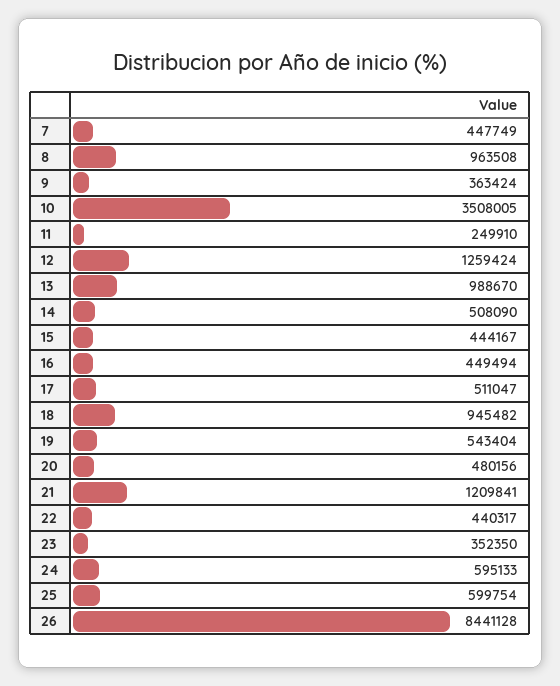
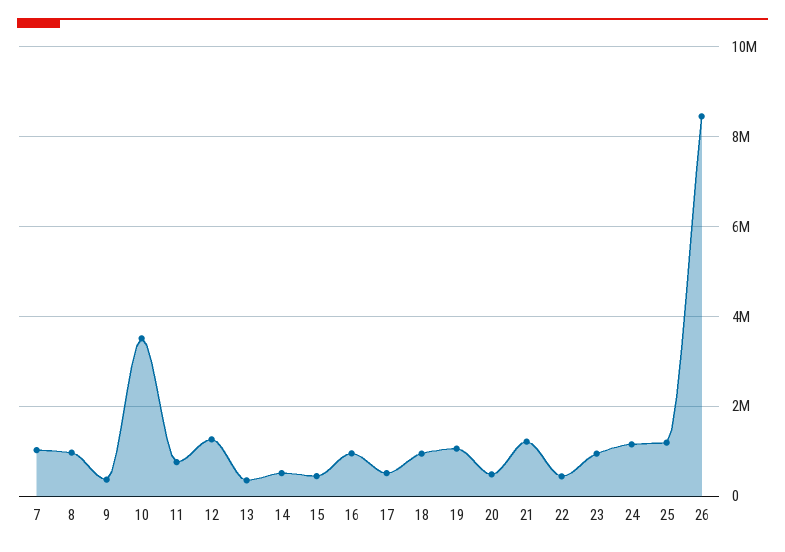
7: 447749 -> 1000000
11: 249910 -> 800000
13: 988670 -> 400000
16: 449494 -> 1000000
19: 543404 -> 1000000
23: 352350 -> 1000000
24: 595133 -> 1200000
25: 599754 -> 1200000

